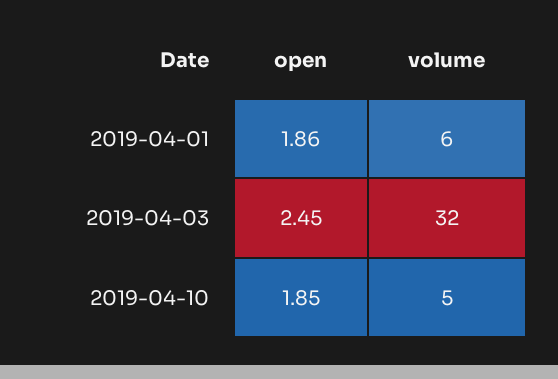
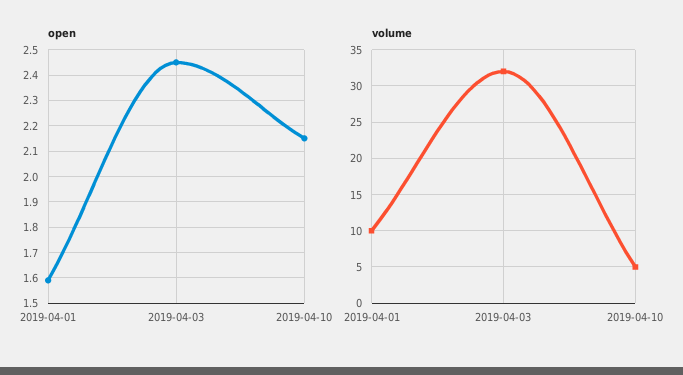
open, 2019-04-01: 1.86 -> 1.6
volume, 2019-04-01: 6 -> 10
open, 2019-04-10: 1.85 -> 2.15

